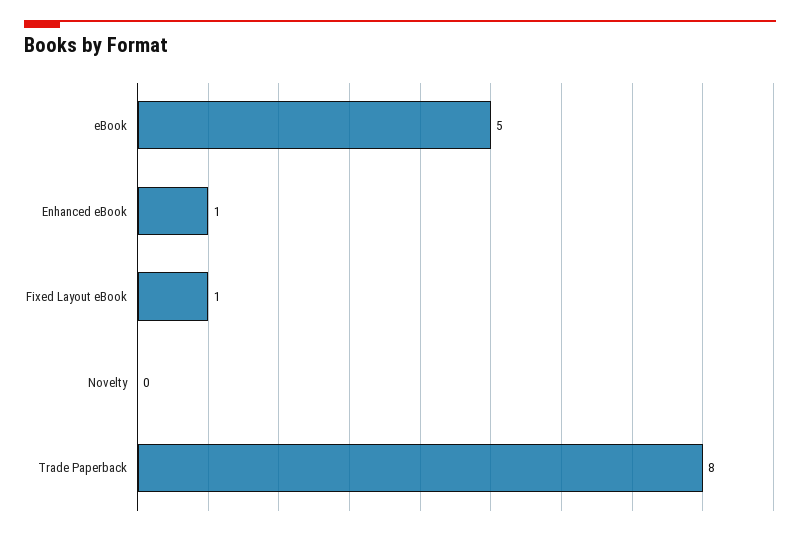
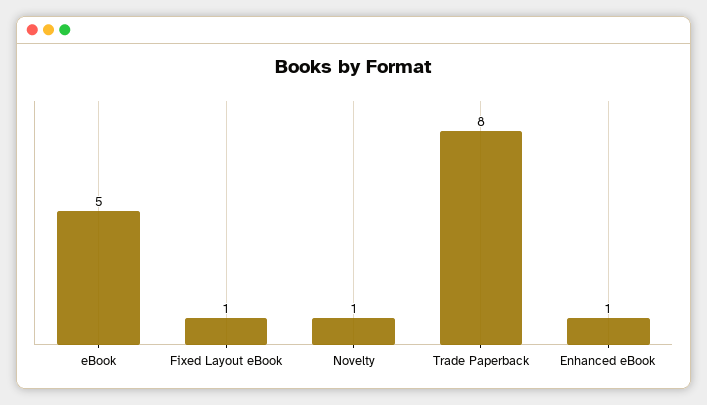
Novelty: 0 -> 1

